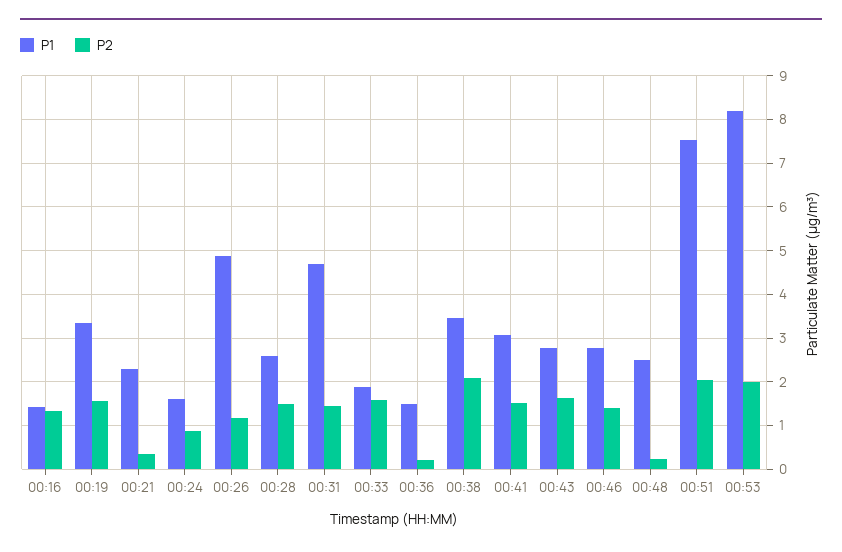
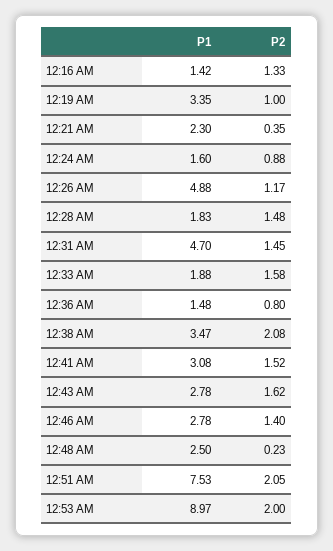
P2, 00:19: 1.6 -> 1
P1, 00:28: 2.6 -> 1.83
P2, 00:36: 0.2 -> 0.8
P1, 00:53: 8.2 -> 8.97

